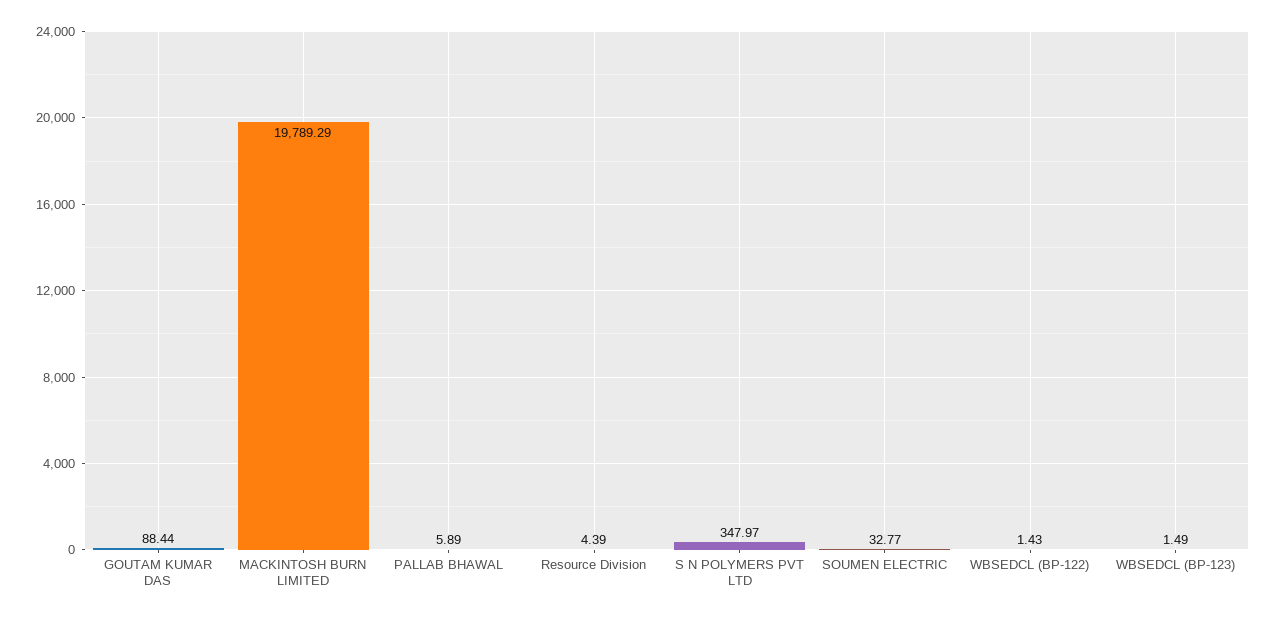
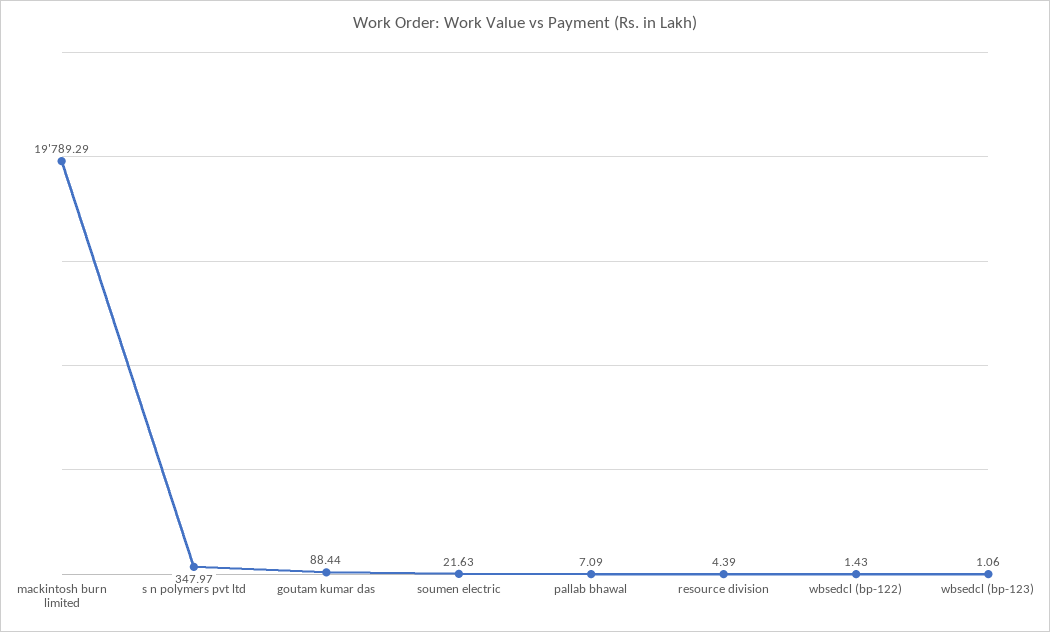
PALLAB BHAWAL: 5.89 -> 7.09
SOUMEN ELECTRIC: 32.77 -> 21.63
WBSEDCL (BP-123): 1.49 -> 1.06

